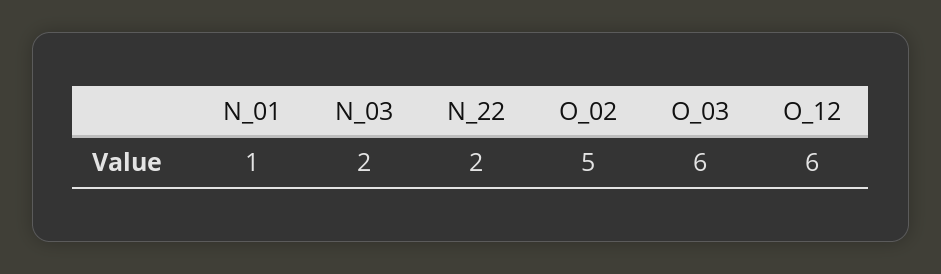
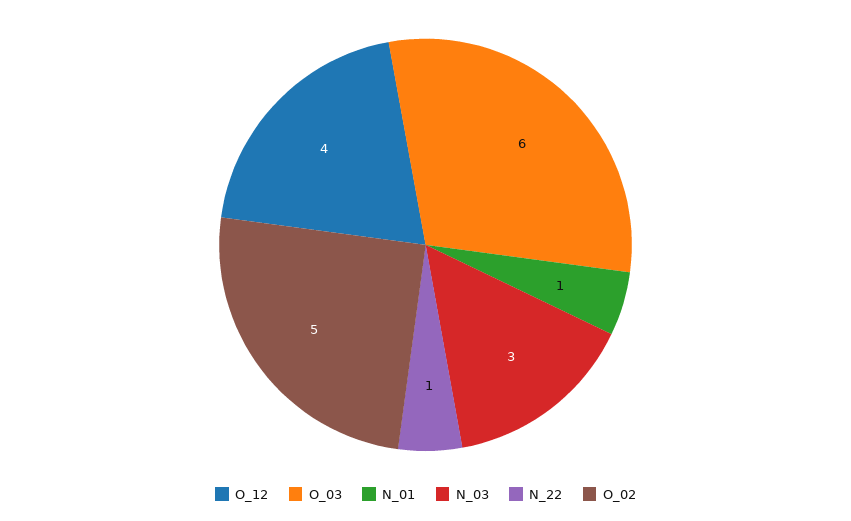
N_03: 2 -> 3
N_22: 2 -> 1
O_12: 6 -> 4

